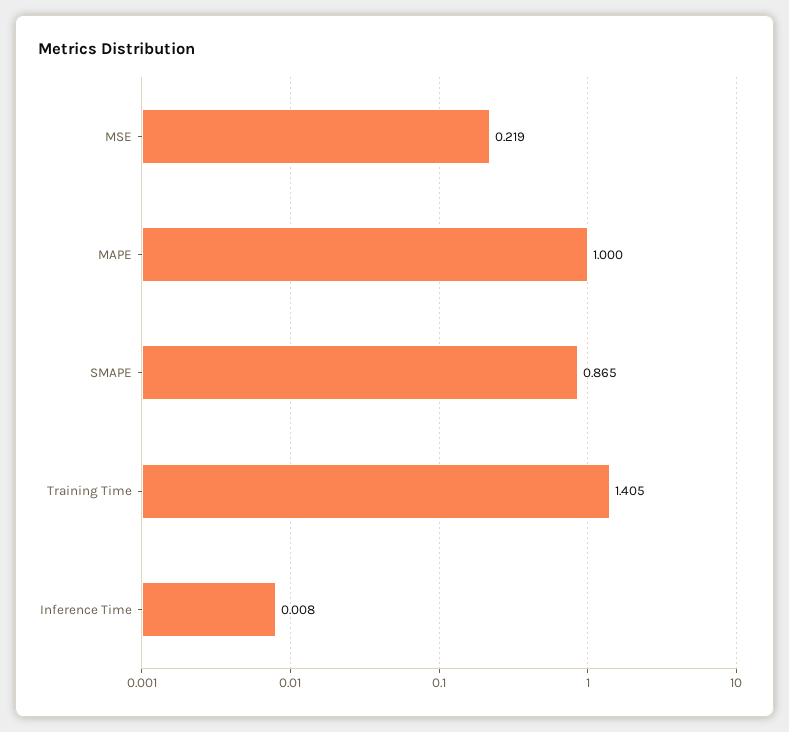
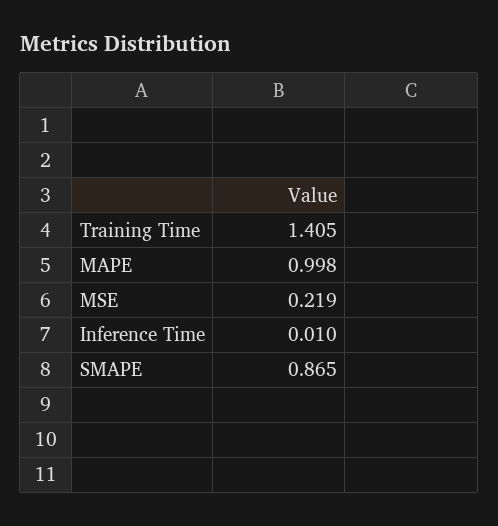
MAPE: 1 -> 0.998
Inference Time: 0.008 -> 0.01

